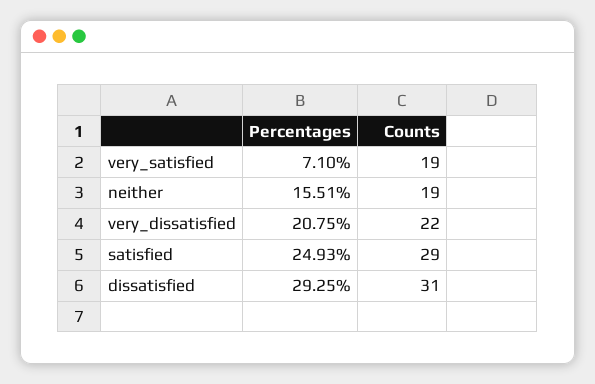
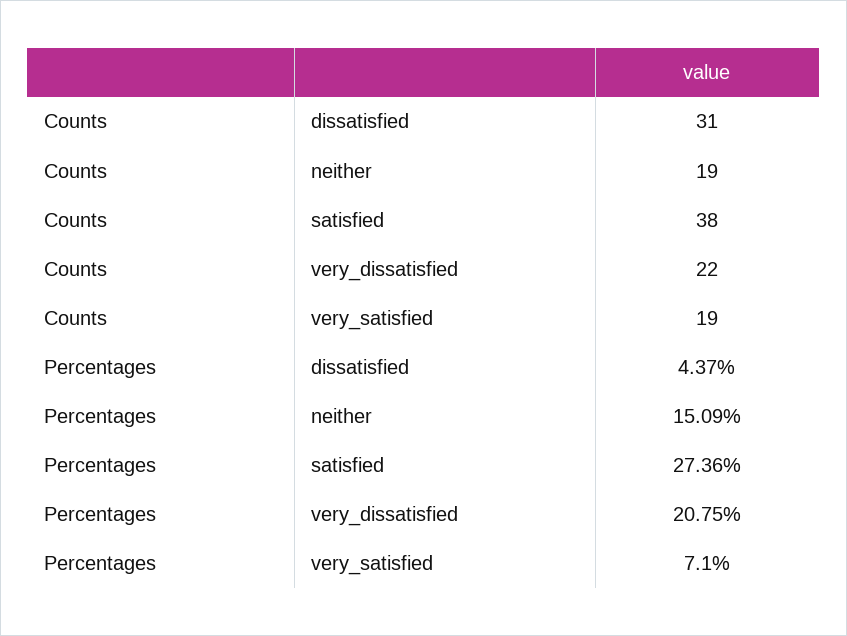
Percentages, neither: 15.51 -> 15.09
Percentages, satisfied: 24.93 -> 27.36
Counts, satisfied: 29 -> 38
Percentages, dissatisfied: 29.25 -> 4.37

